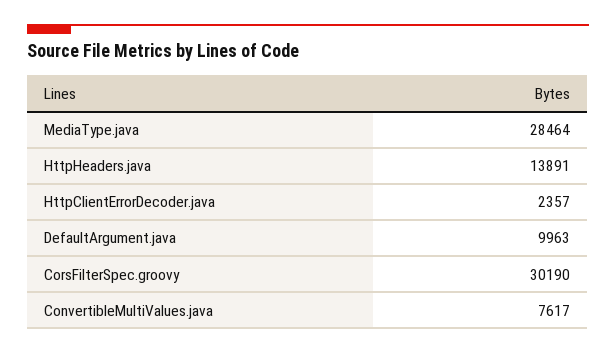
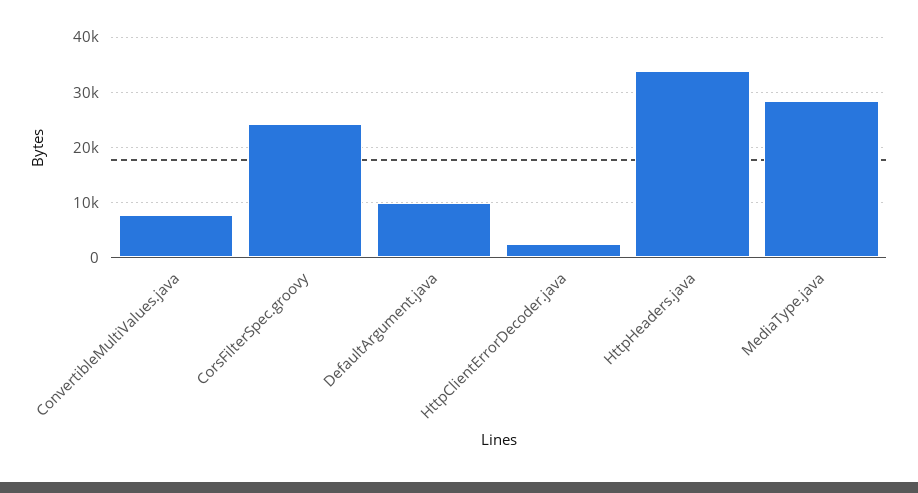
HttpHeaders.java: 13891 -> 34000
CorsFilterSpec.groovy: 30190 -> 24000

